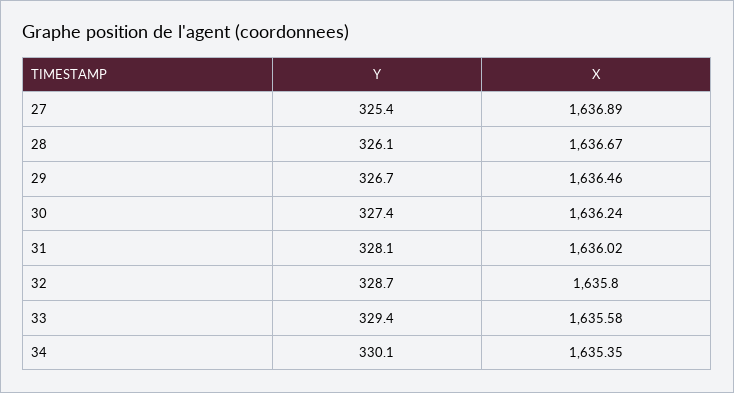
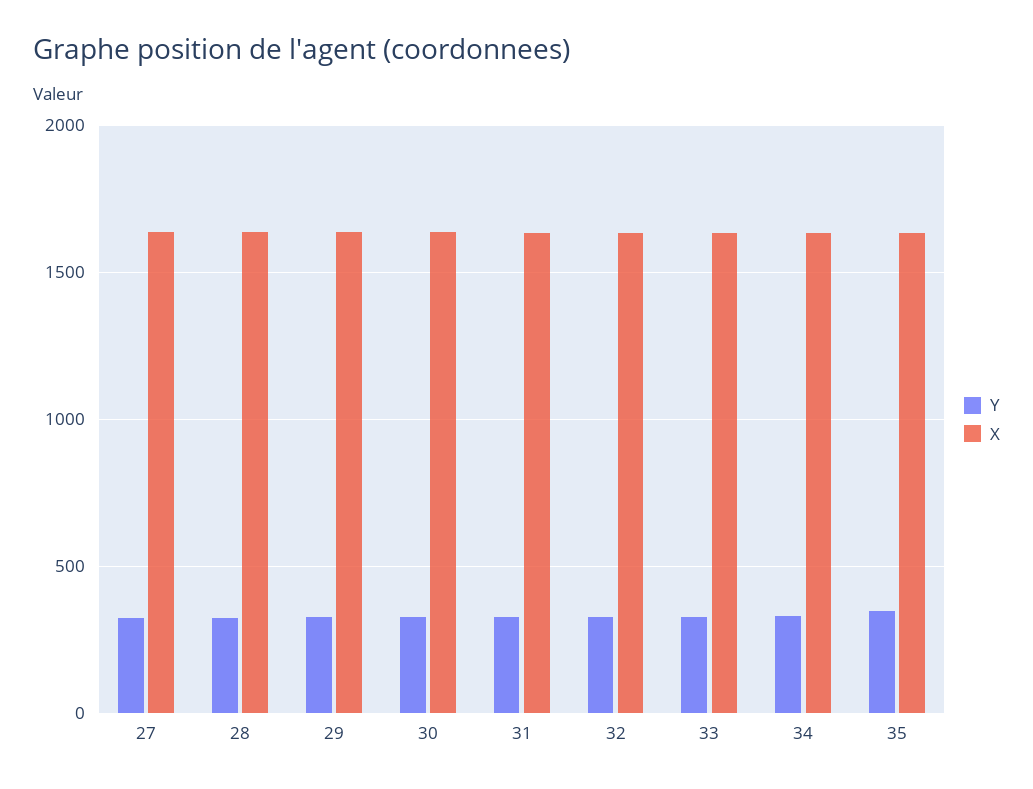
Y, 35: none -> 350
X, 35: none -> 1650

